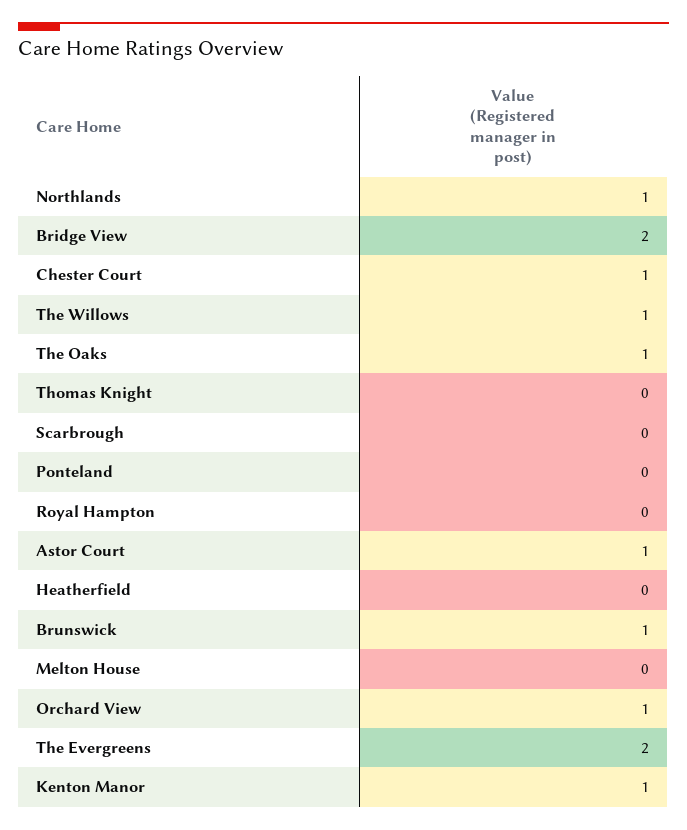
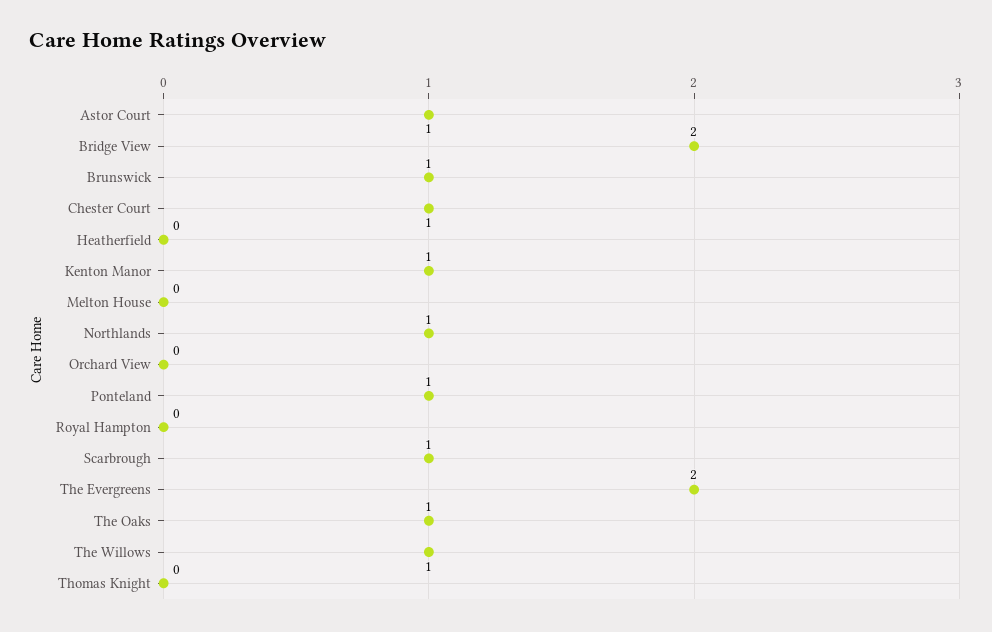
Scarbrough: 0 -> 1
Ponteland: 0 -> 1
Orchard View: 1 -> 0

